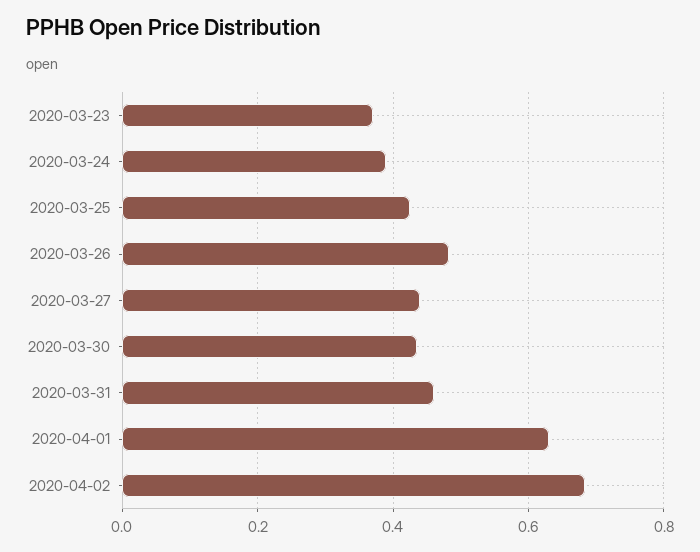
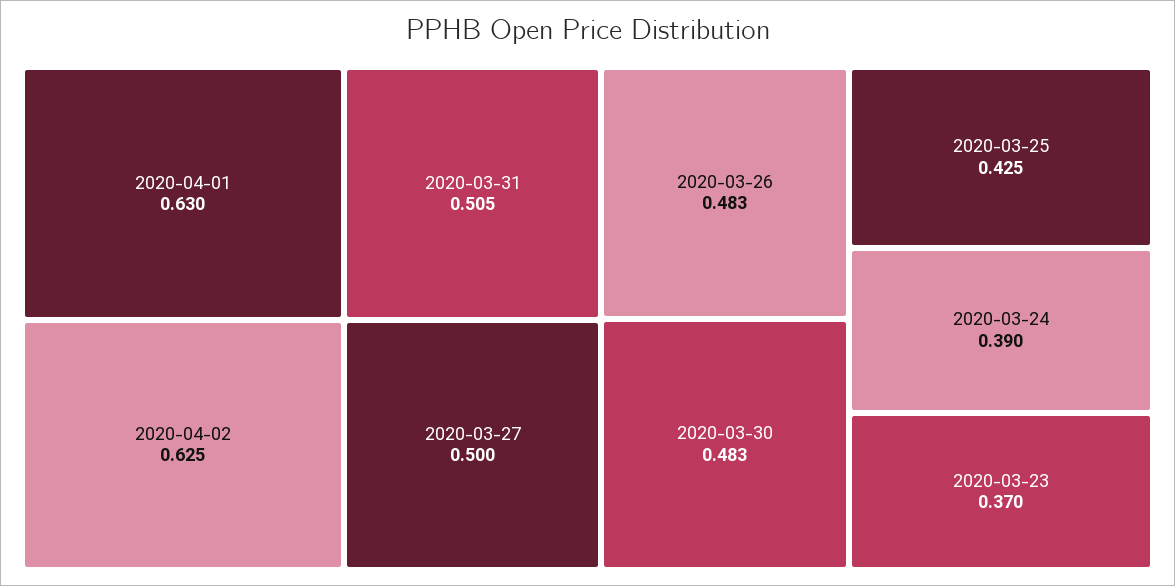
2020-03-27: 0.44 -> 0.5
2020-03-30: 0.44 -> 0.483
2020-03-31: 0.46 -> 0.505
2020-04-02: 0.68 -> 0.625

